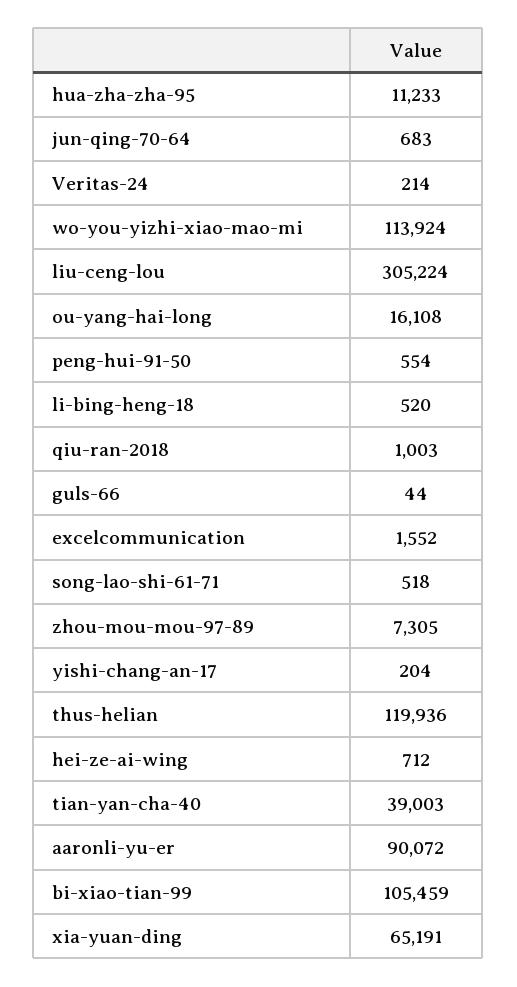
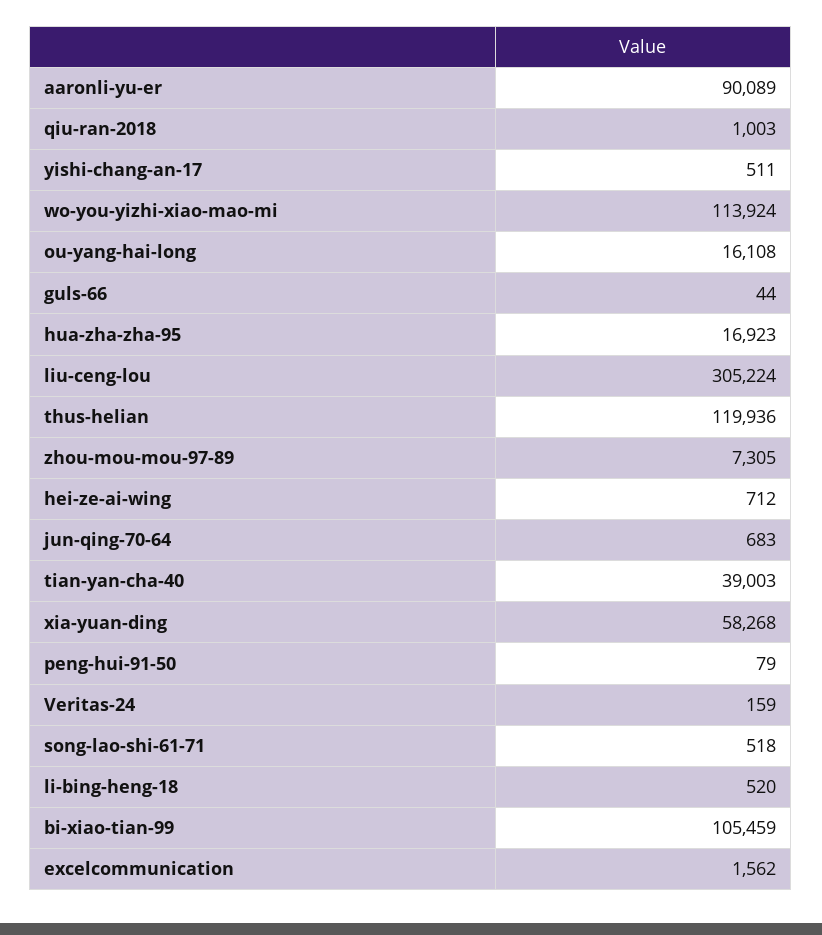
hua-zha-zha-95: 11233 -> 16923
Veritas-24: 214 -> 159
peng-hui-91-50: 554 -> 79
excelcommunication: 1552 -> 1562
yishi-chang-an-17: 204 -> 511
aaronli-yu-er: 90072 -> 90089
xia-yuan-ding: 65191 -> 58268

